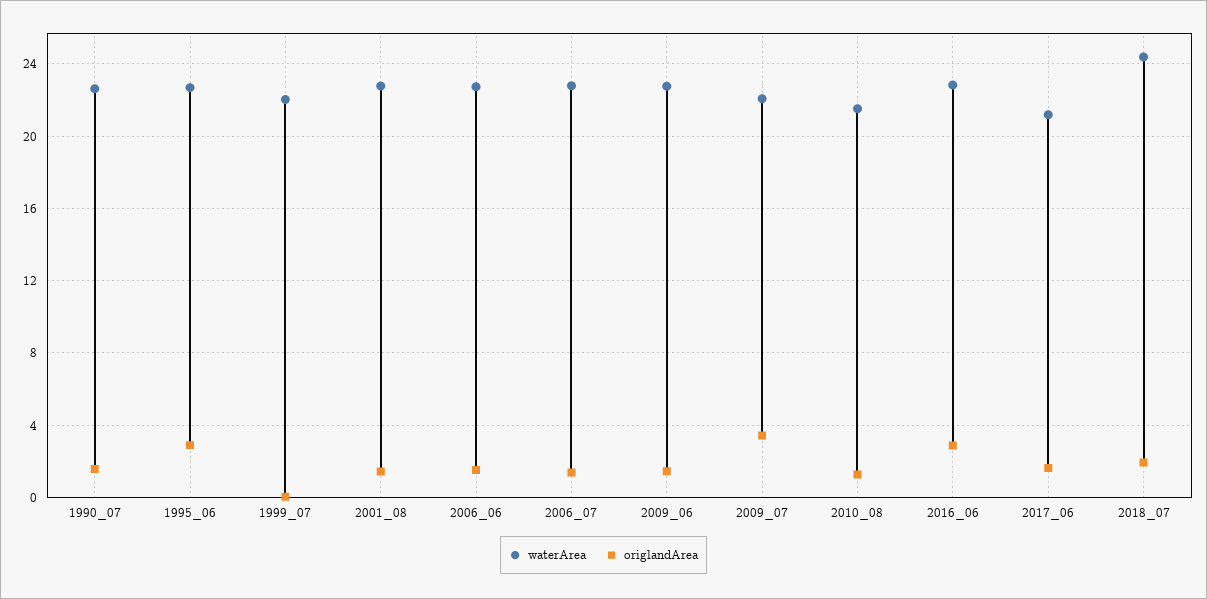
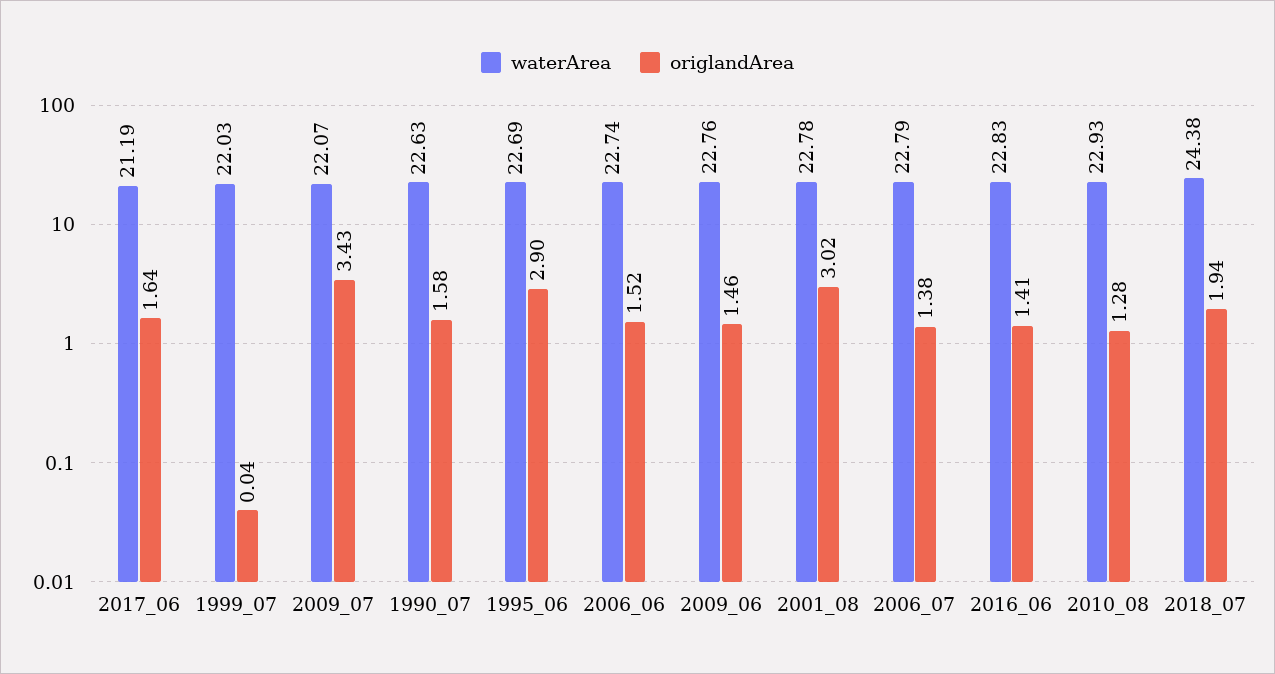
origlandArea, 2001_08: 1.5 -> 3.02
waterArea, 2010_08: 21.5 -> 22.93
origlandArea, 2016_06: 3 -> 1.41

